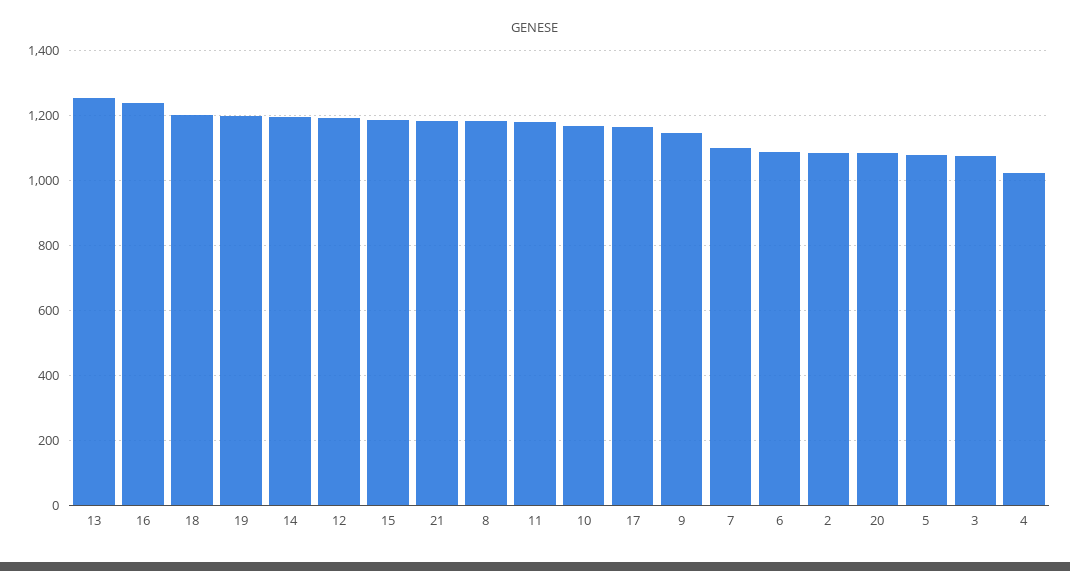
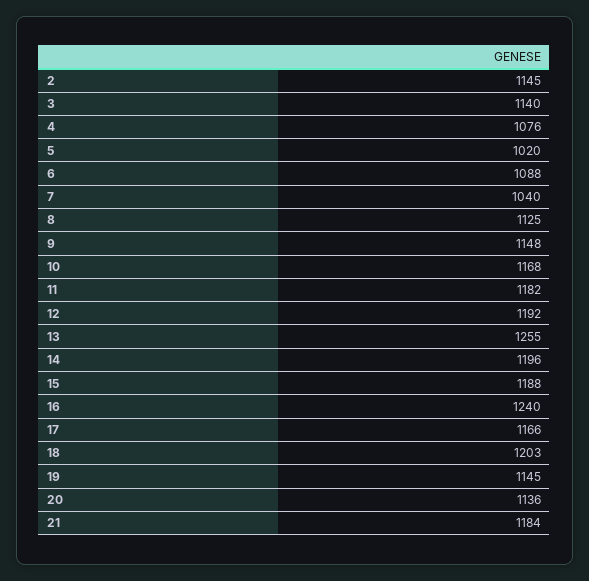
19: 1200 -> 1145
8: 1180 -> 1125
7: 1100 -> 1040
2: 1080 -> 1145
20: 1080 -> 1136
5: 1080 -> 1020
3: 1080 -> 1140
4: 1020 -> 1076

